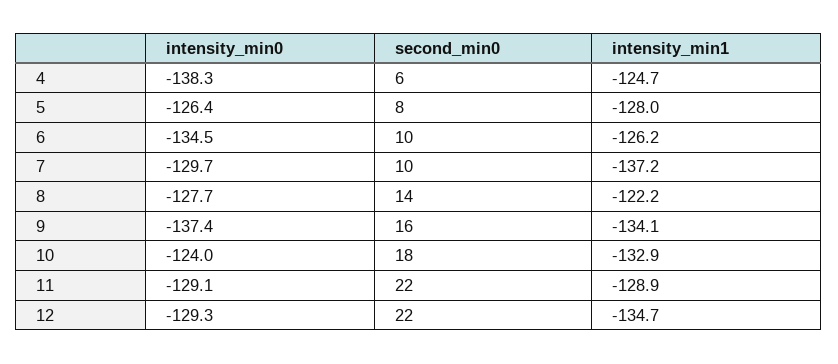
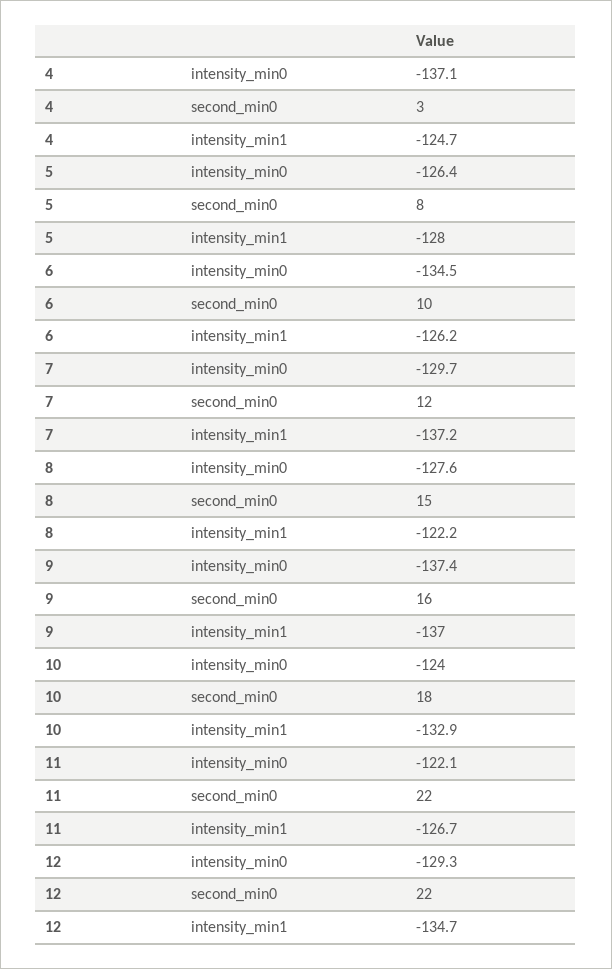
intensity_min0, 4: -138.3 -> -137.1
second_min0, 4: 6 -> 3
second_min0, 7: 10 -> 12
intensity_min0, 8: -127.7 -> -127.6
second_min0, 8: 14 -> 15
intensity_min1, 9: -134.1 -> -137
intensity_min0, 11: -129.1 -> -122.1
intensity_min1, 11: -128.9 -> -126.7

